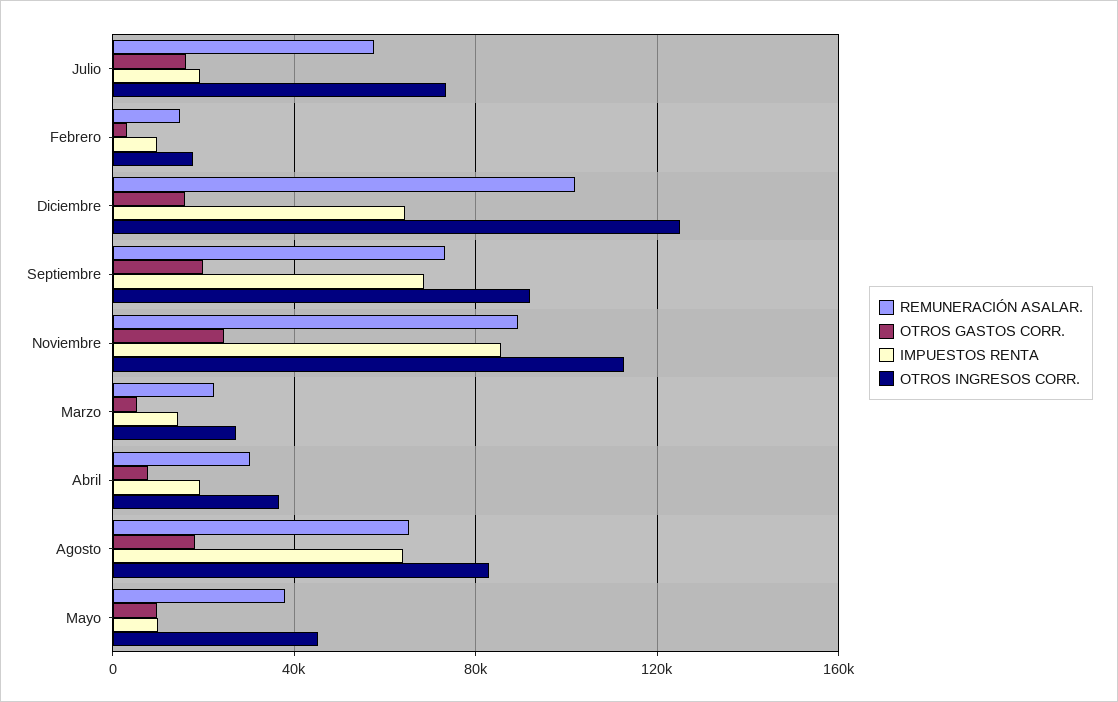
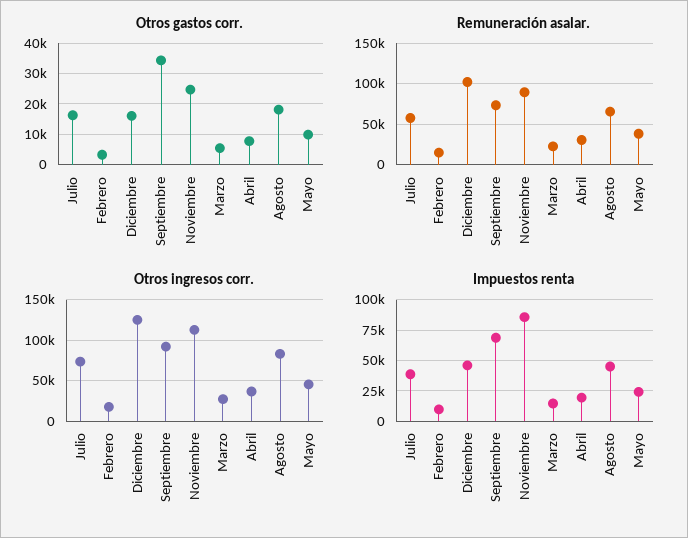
IMPUESTOS RENTA, Julio: 20000 -> 40000
IMPUESTOS RENTA, Diciembre: 65000 -> 45000
OTROS GASTOS CORR., Septiembre: 20000 -> 34000
IMPUESTOS RENTA, Agosto: 65000 -> 45000
IMPUESTOS RENTA, Mayo: 10000 -> 25000

